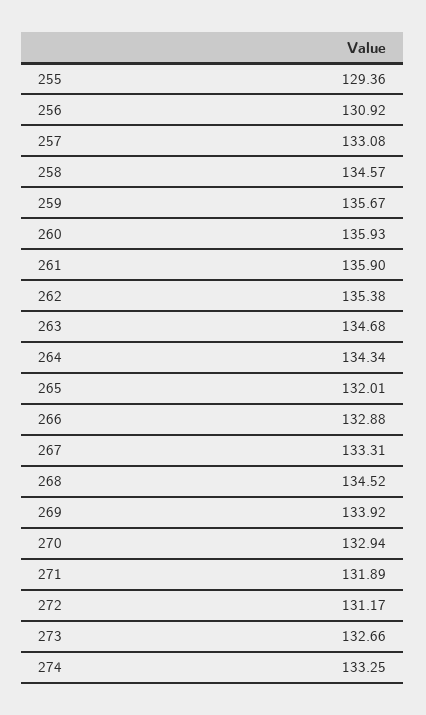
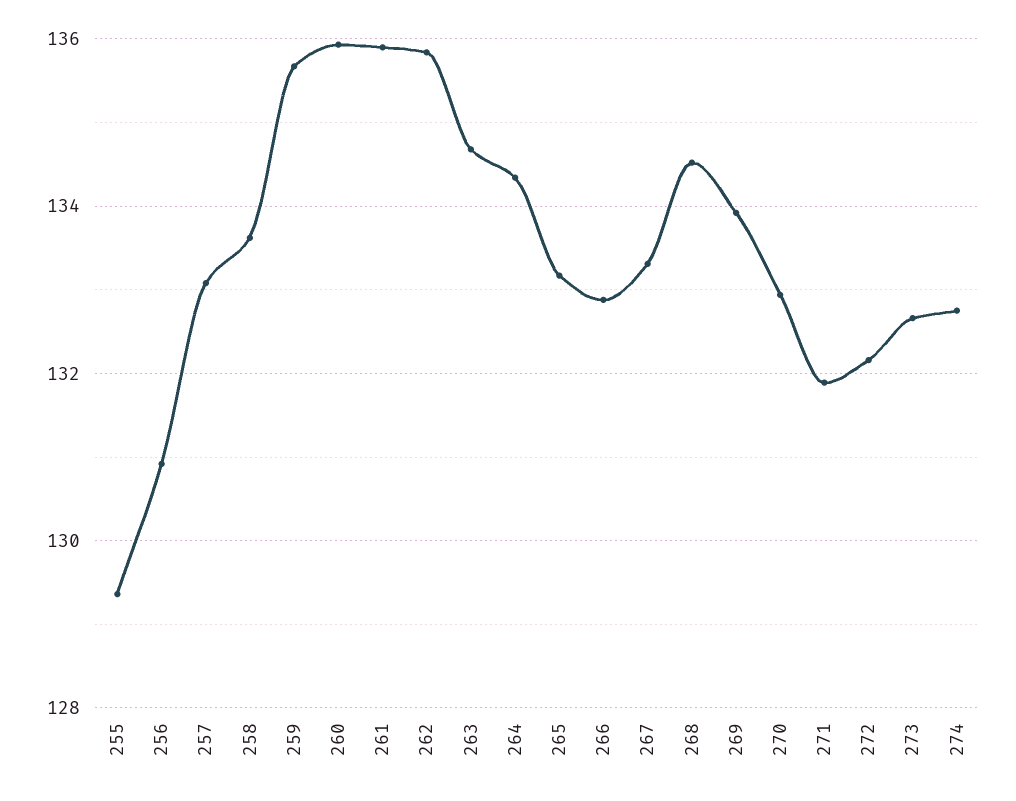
258: 134.57 -> 133.6
262: 135.38 -> 135.8
265: 132.01 -> 133.2
272: 131.17 -> 132.2
274: 133.25 -> 132.8

